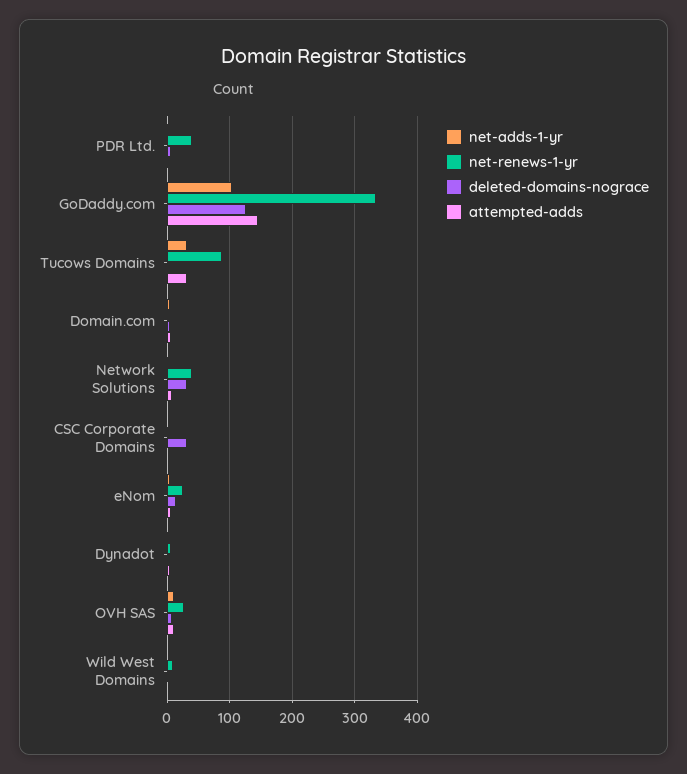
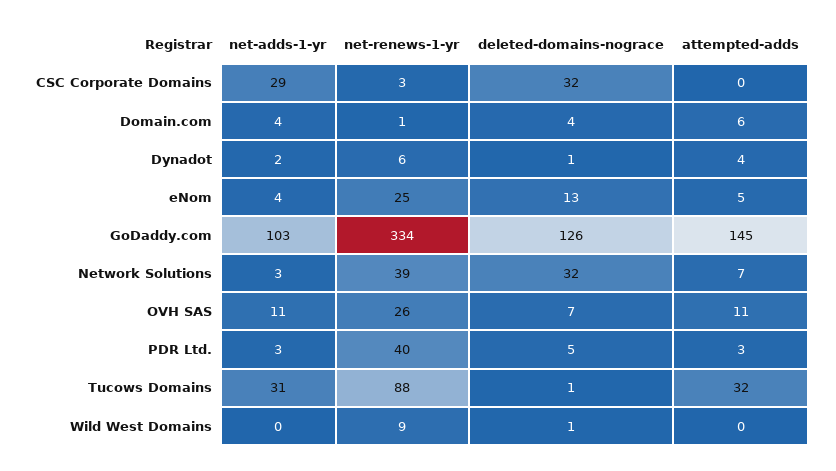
net-adds-1-yr, CSC Corporate Domains: 0 -> 29

